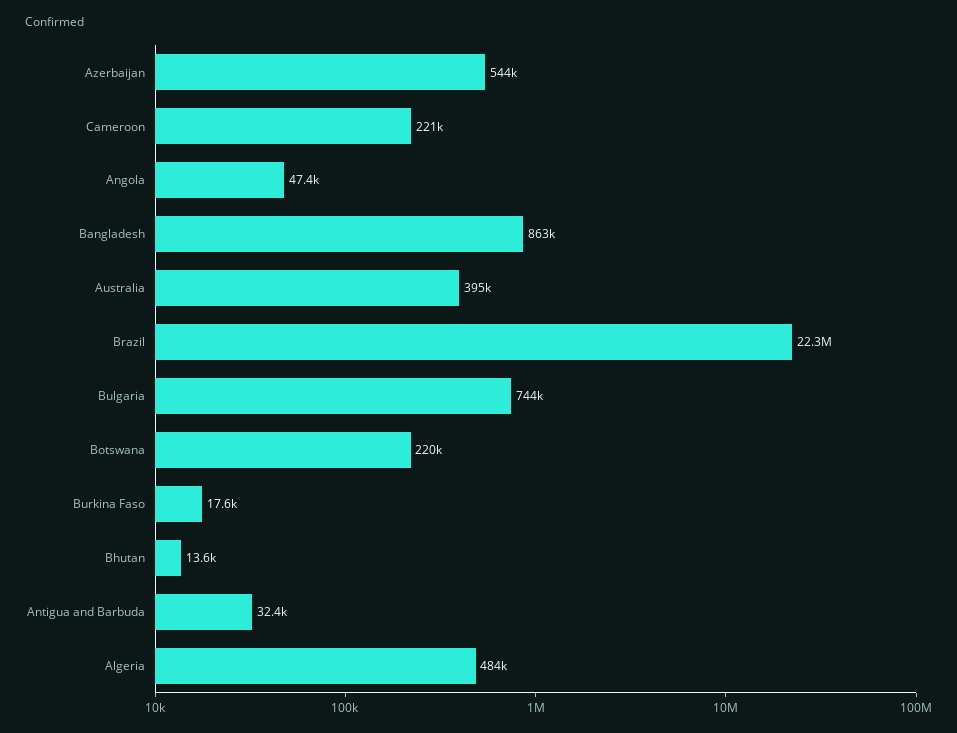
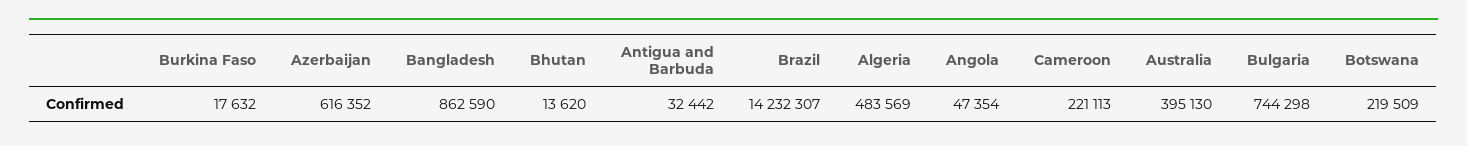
Azerbaijan: 544000 -> 616352
Brazil: 22300000 -> 14232307

